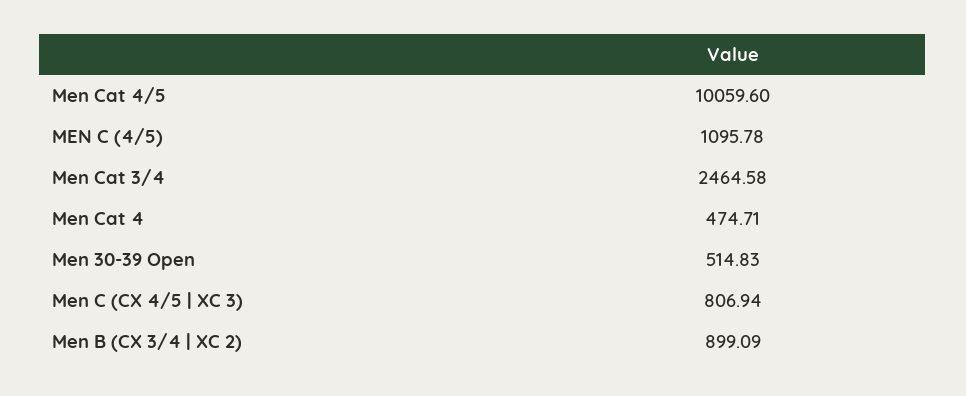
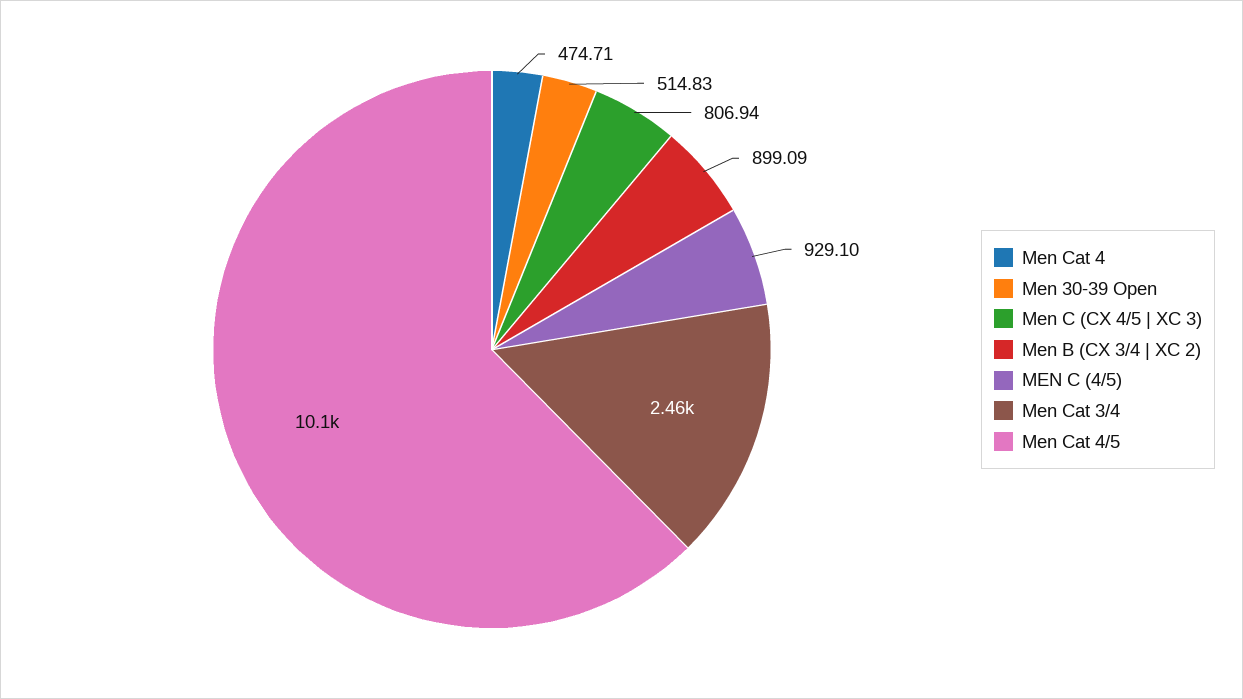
MEN C (4/5): 1095.78 -> 929.1

